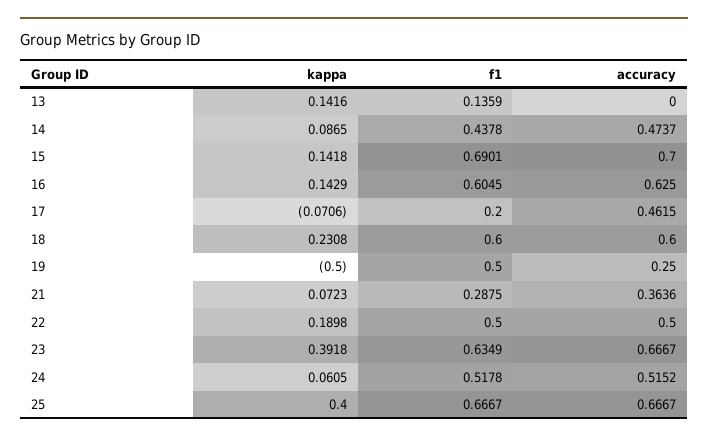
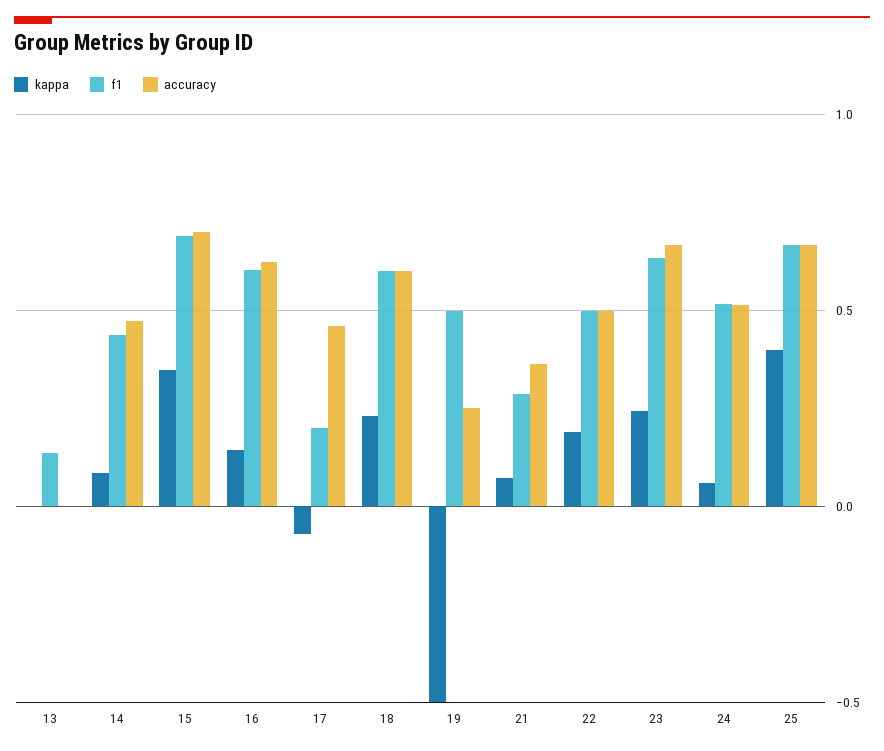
kappa, 13: 0.1416 -> 0
kappa, 15: 0.1418 -> 0.35
kappa, 23: 0.3918 -> 0.25

